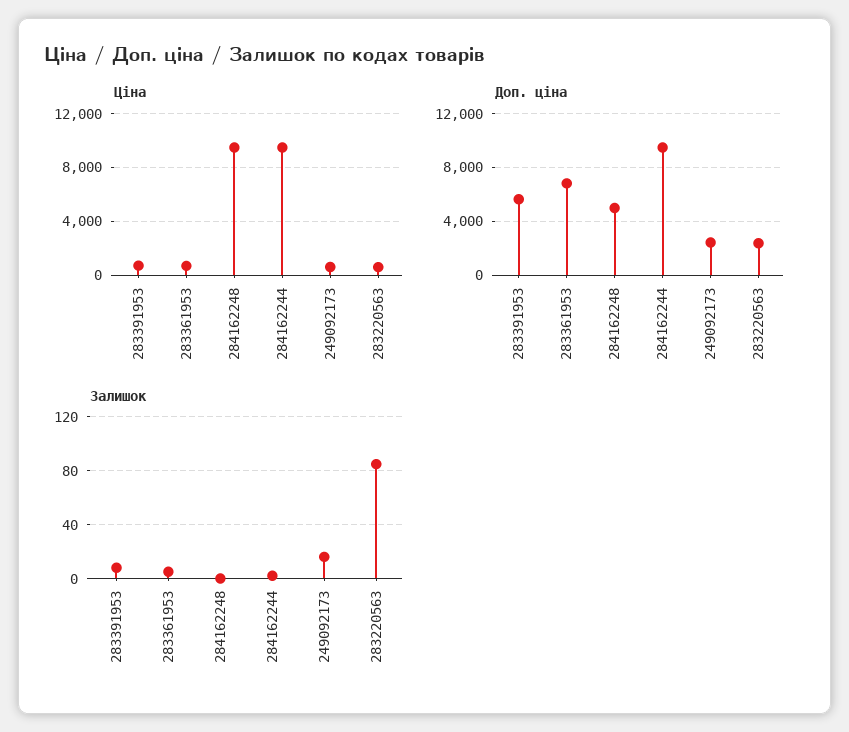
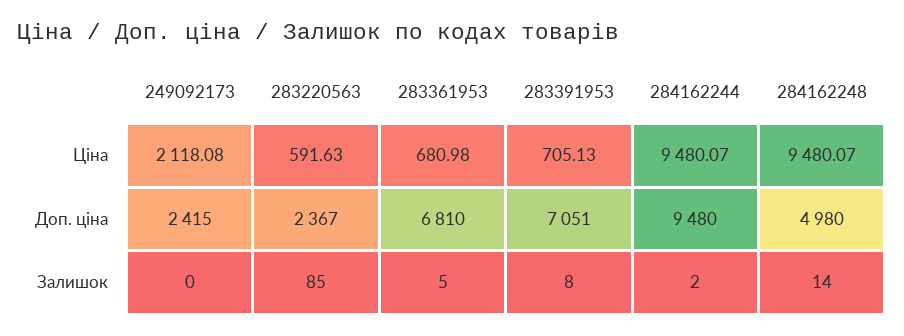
Ціна, 249092173: 500 -> 2118.08
Доп. ціна, 283391953: 5500 -> 7051
Залишок, 284162248: 0 -> 14
Залишок, 249092173: 15 -> 0

